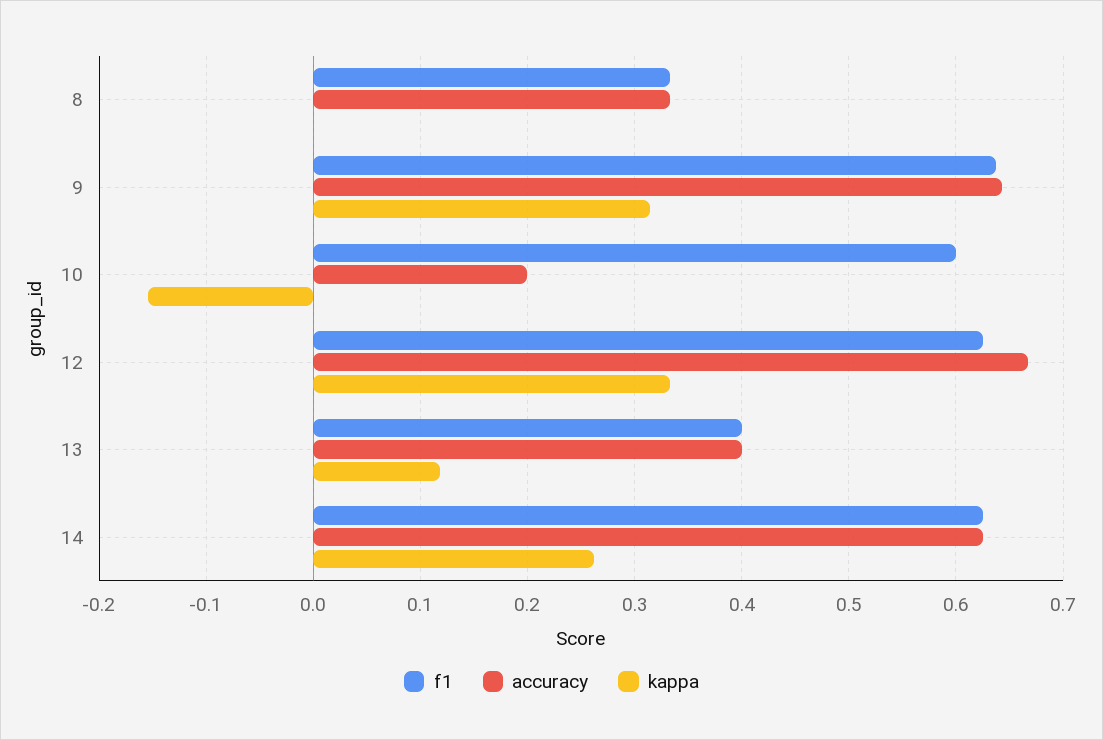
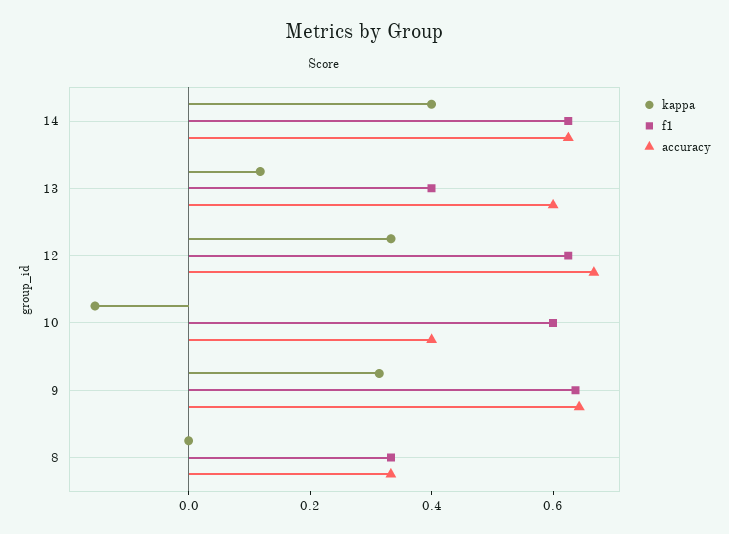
accuracy, 10: 0.2 -> 0.4
accuracy, 13: 0.4 -> 0.6
kappa, 14: 0.26 -> 0.4

